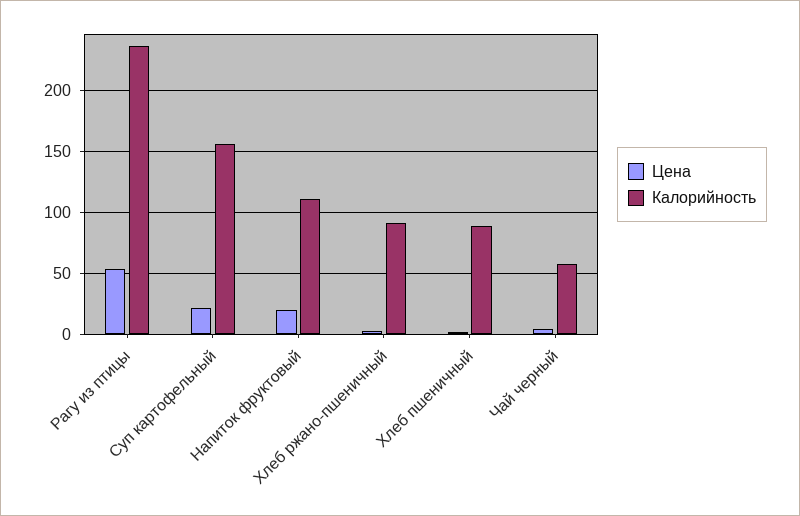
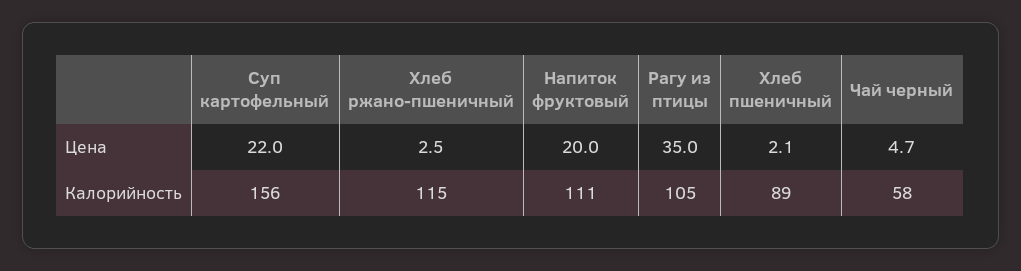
Цена, Рагу из птицы: 55 -> 35
Калорийность, Рагу из птицы: 235 -> 105
Калорийность, Хлеб ржано-пшеничный: 90 -> 115

